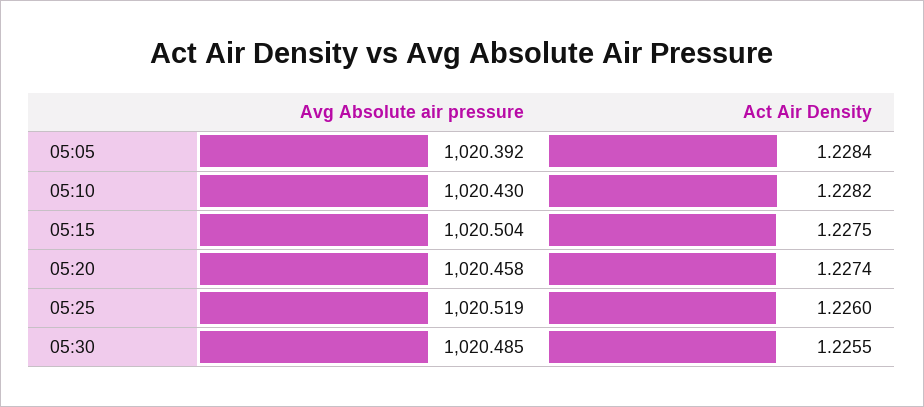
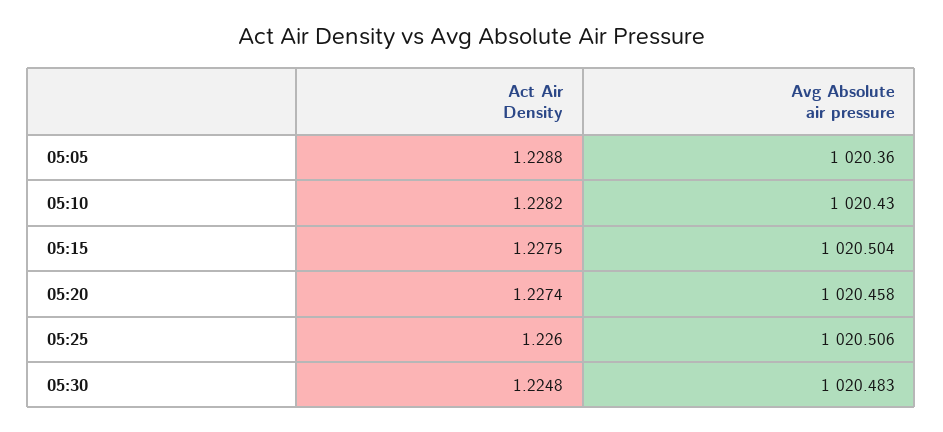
Avg Absolute air pressure, 05:05: 1020.392 -> 1020.36
Act Air Density, 05:05: 1.2284 -> 1.2288
Avg Absolute air pressure, 05:25: 1020.519 -> 1020.506
Avg Absolute air pressure, 05:30: 1020.485 -> 1020.483
Act Air Density, 05:30: 1.2255 -> 1.2248

